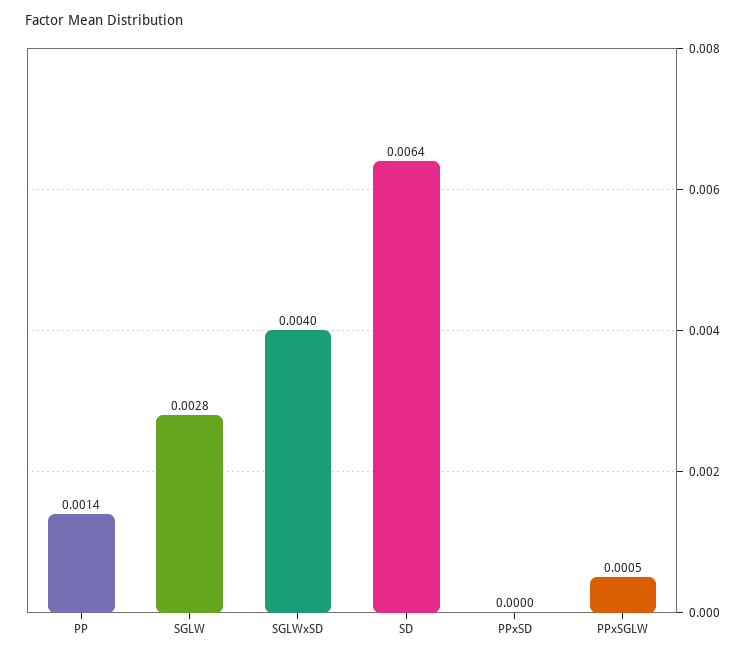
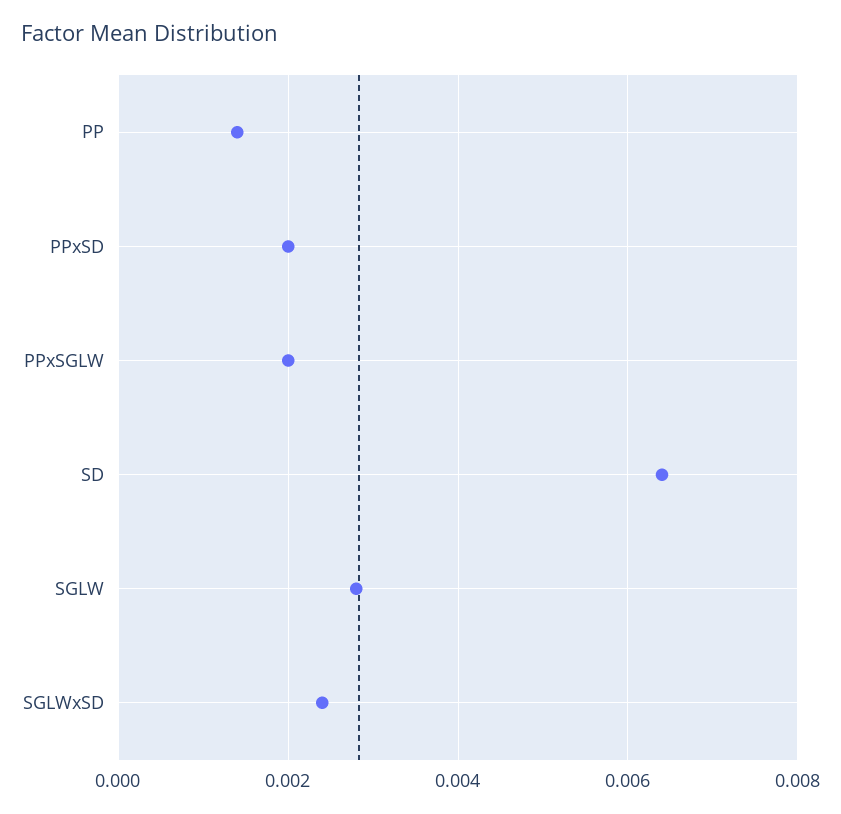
SGLWxSD: 0.004 -> 0.0025
PPxSD: 0 -> 0.002
PPxSGLW: 0.0005 -> 0.002

